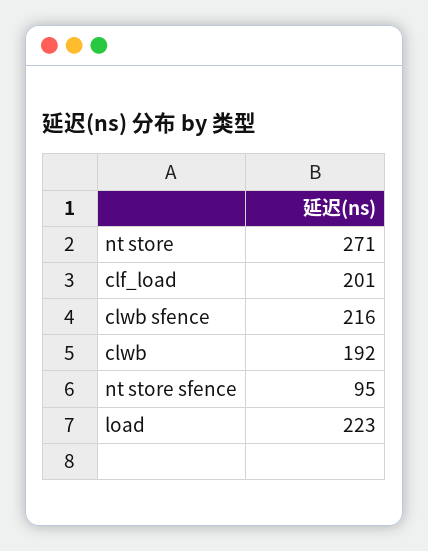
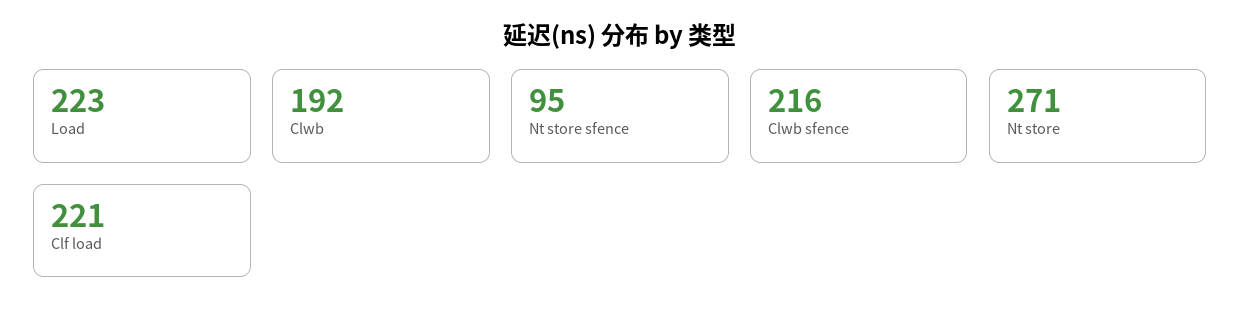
clf_load: 201 -> 221

